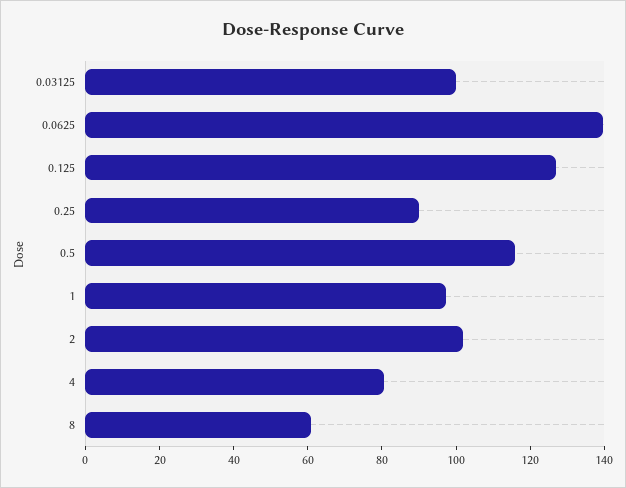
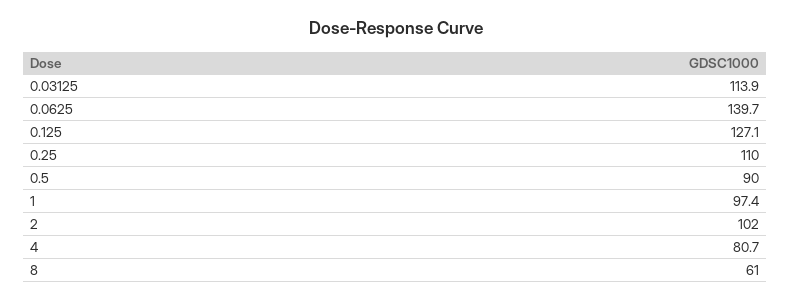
0.03125: 100 -> 113.9
0.25: 90 -> 110
0.5: 115 -> 90

